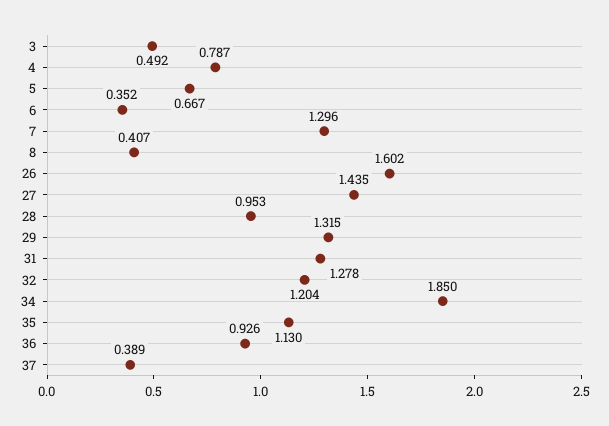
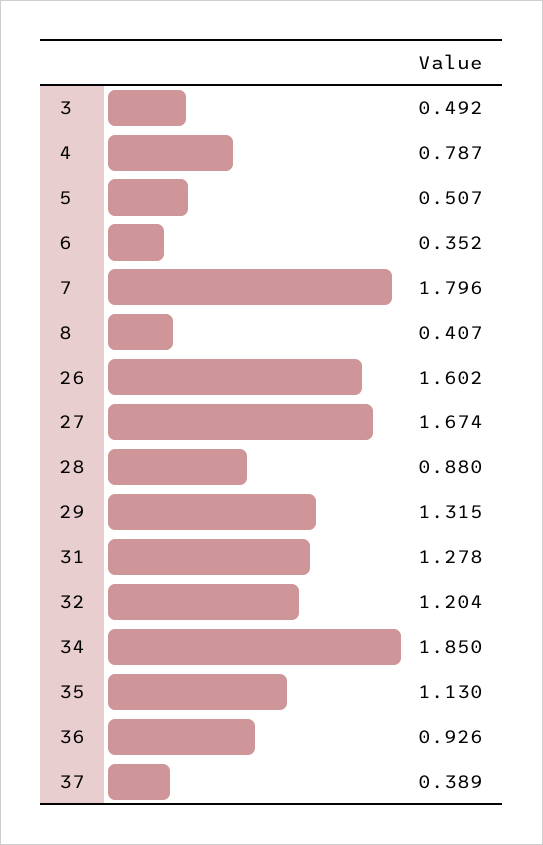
5: 0.667 -> 0.507
7: 1.296 -> 1.796
27: 1.435 -> 1.674
28: 0.953 -> 0.88

